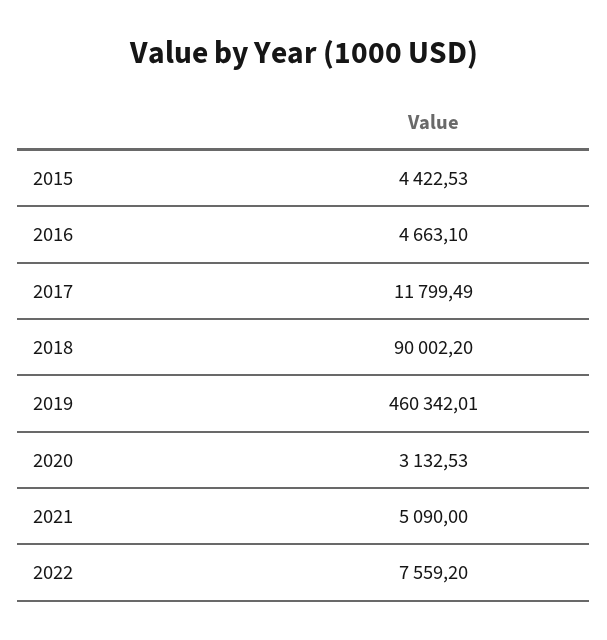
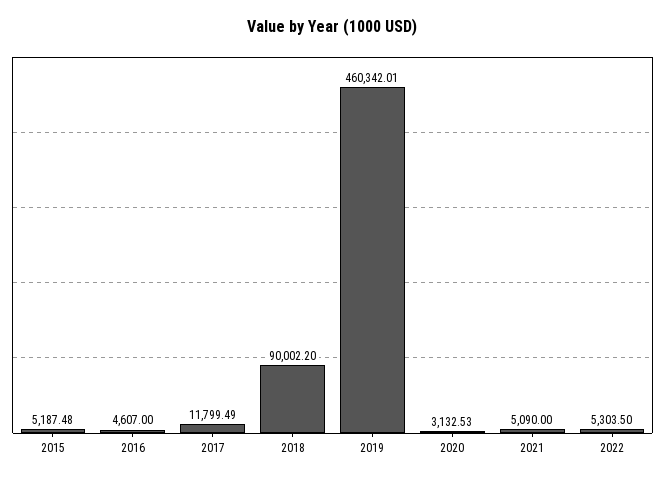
2015: 4422.53 -> 5187.48
2016: 4663.1 -> 4607
2022: 7559.2 -> 5303.5

